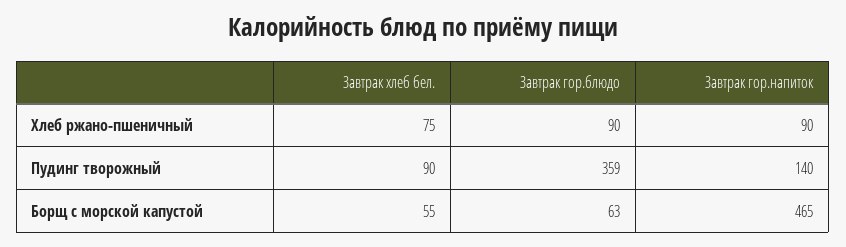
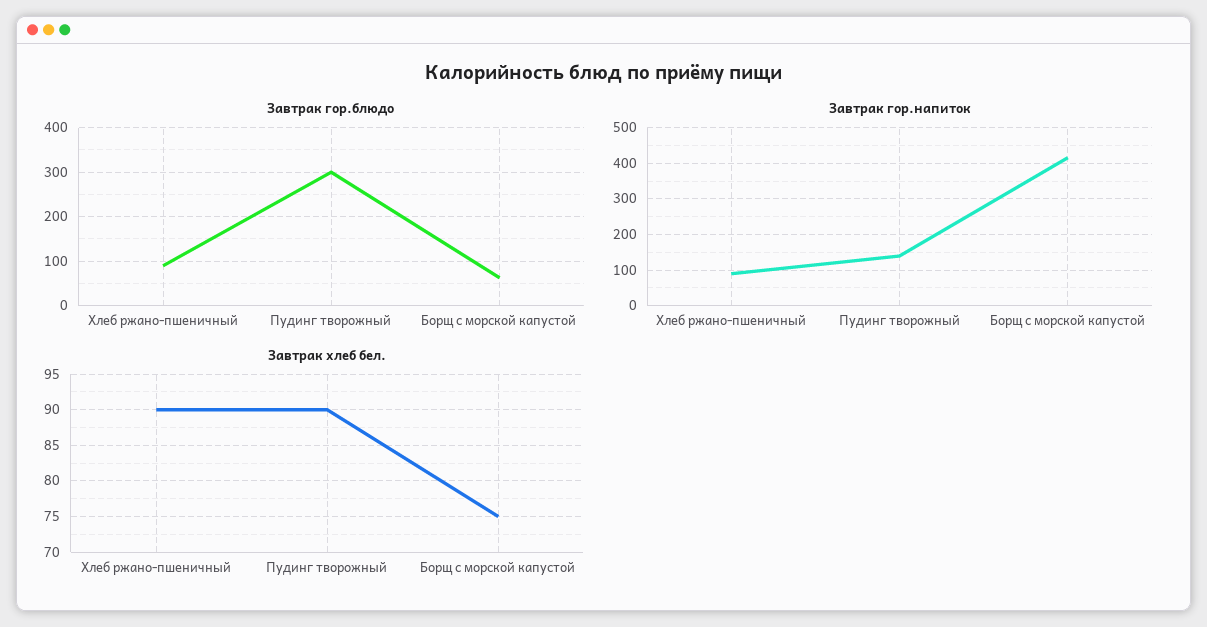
Завтрак хлеб бел., Хлеб ржано-пшеничный: 75 -> 90
Завтрак гор.блюдо, Пудинг творожный: 359 -> 300
Завтрак хлеб бел., Борщ с морской капустой: 55 -> 75
Завтрак гор.напиток, Борщ с морской капустой: 465 -> 420

